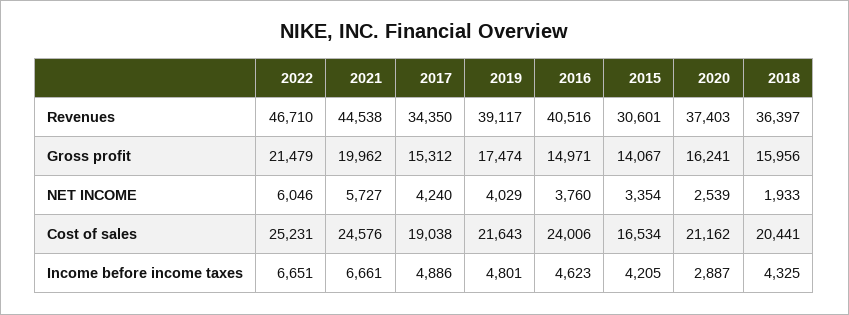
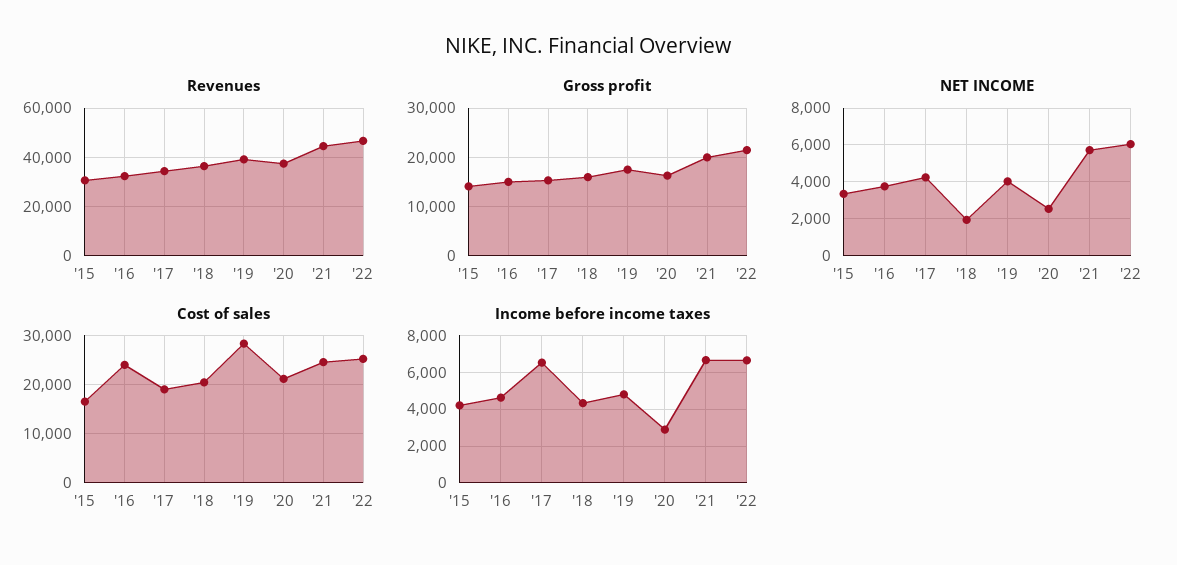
Revenues, 2016: 40516 -> 32500
Cost of sales, 2019: 21643 -> 28000
Income before income taxes, 2017: 4886 -> 6500

